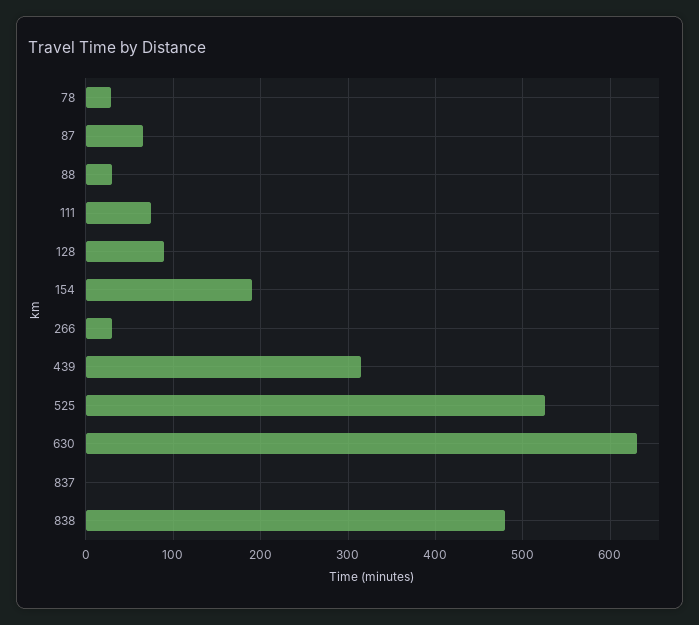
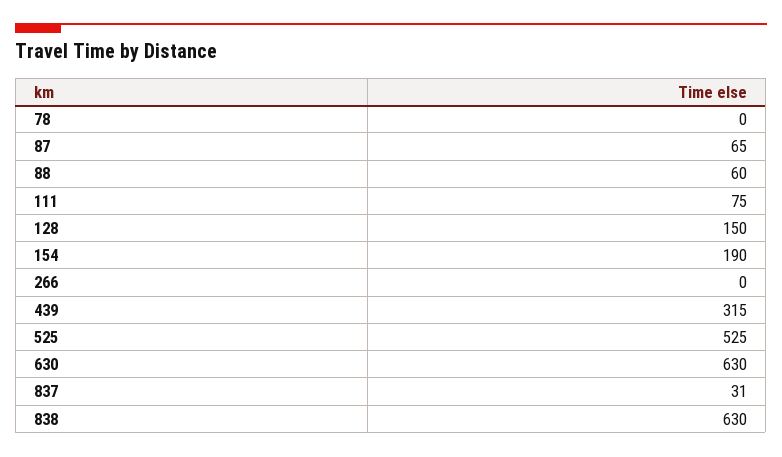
78: 30 -> 0
88: 30 -> 60
128: 90 -> 150
266: 30 -> 0
837: 0 -> 31
838: 480 -> 630

